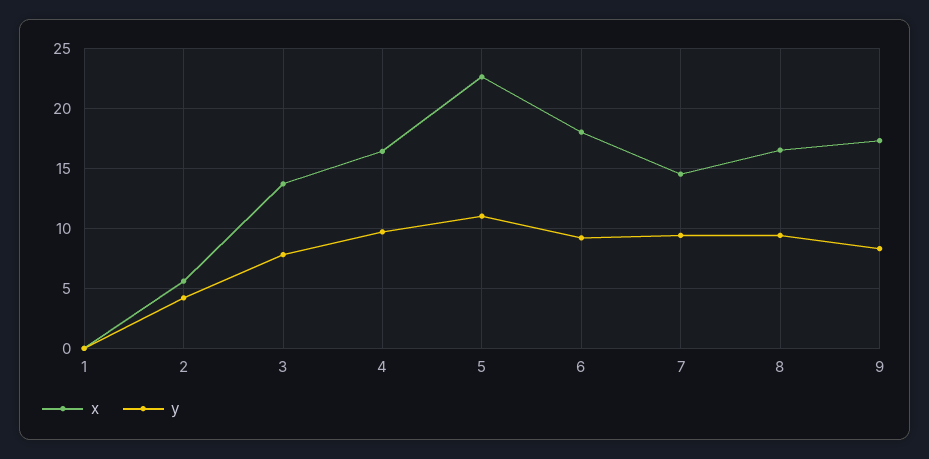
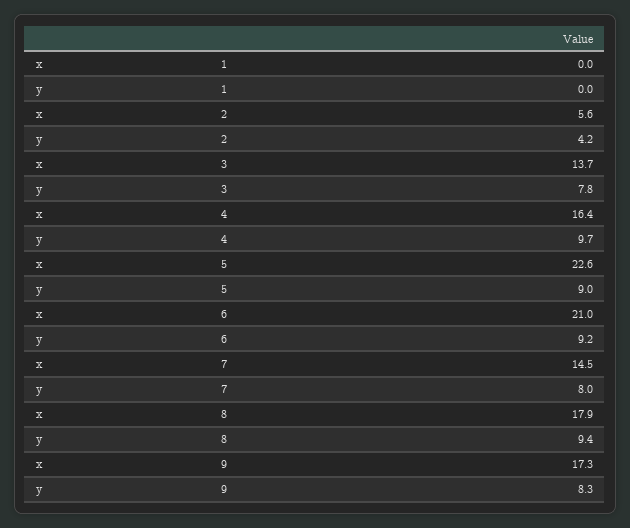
y, 5: 11 -> 9
x, 6: 18 -> 21
y, 7: 9.5 -> 8
x, 8: 16.5 -> 17.9

